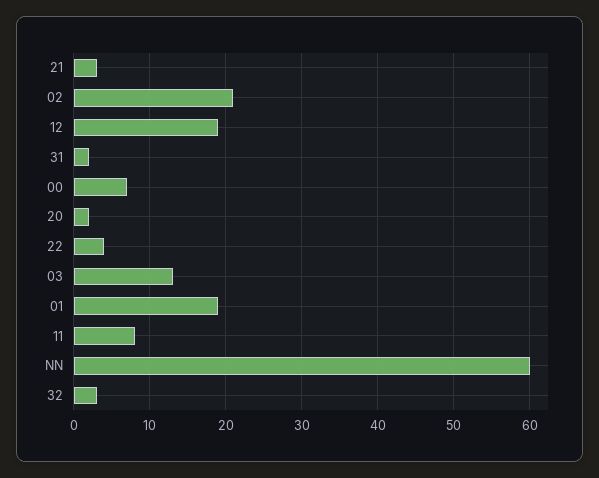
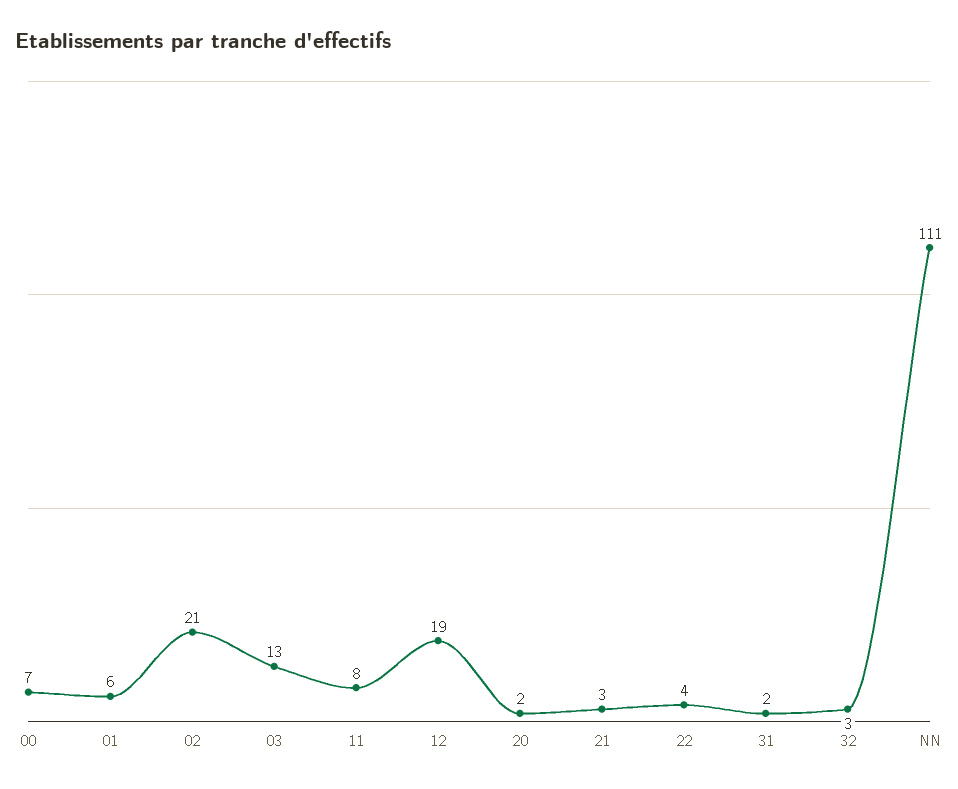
01: 19 -> 6
NN: 60 -> 111

